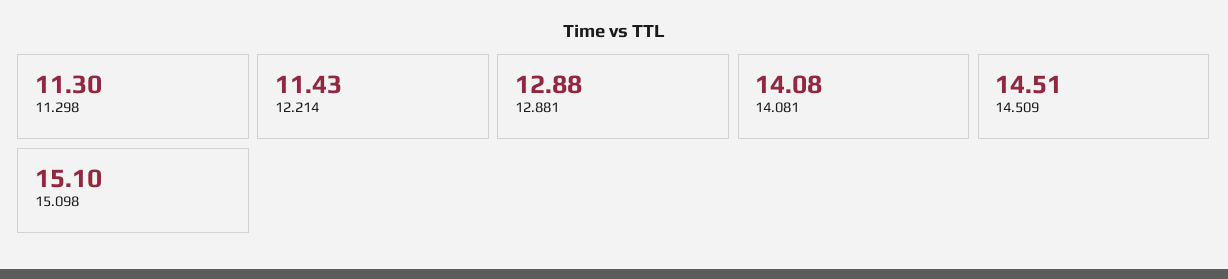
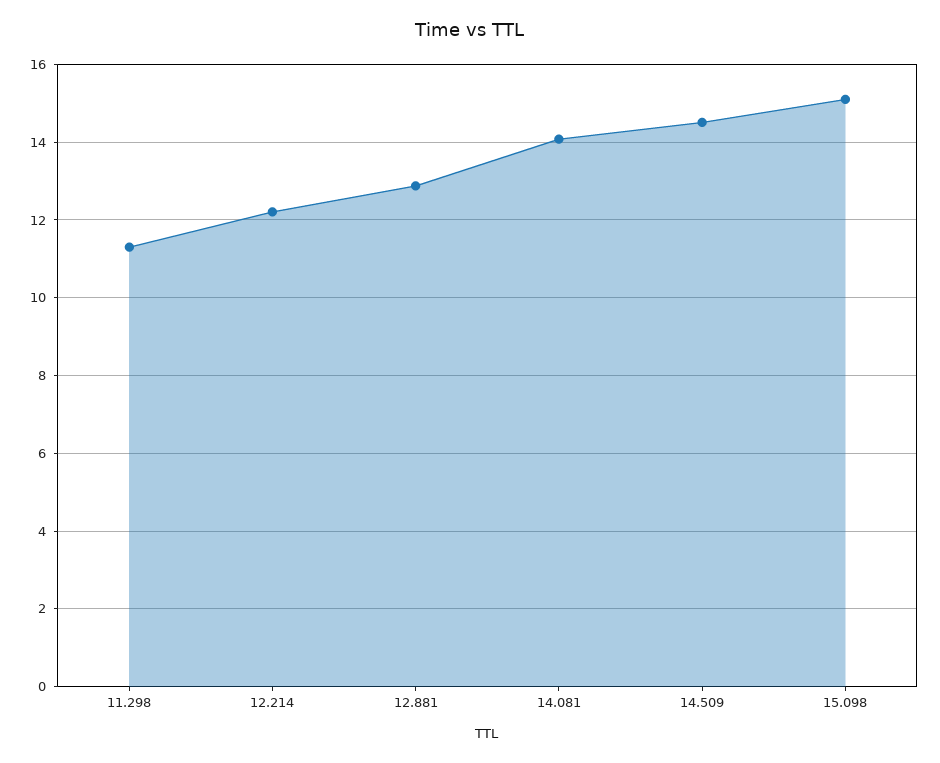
12.214: 11.43 -> 12.2

